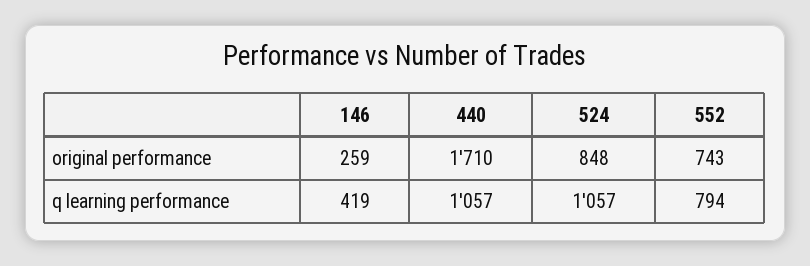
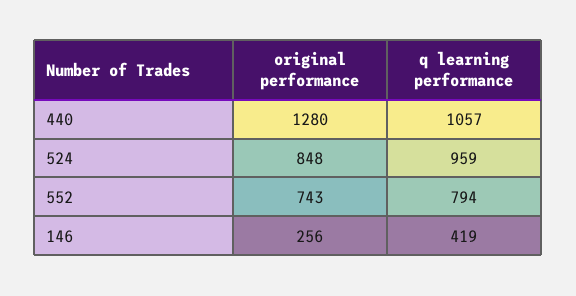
146, original performance: 259 -> 256
440, original performance: 1710 -> 1280
524, q learning performance: 1057 -> 959

